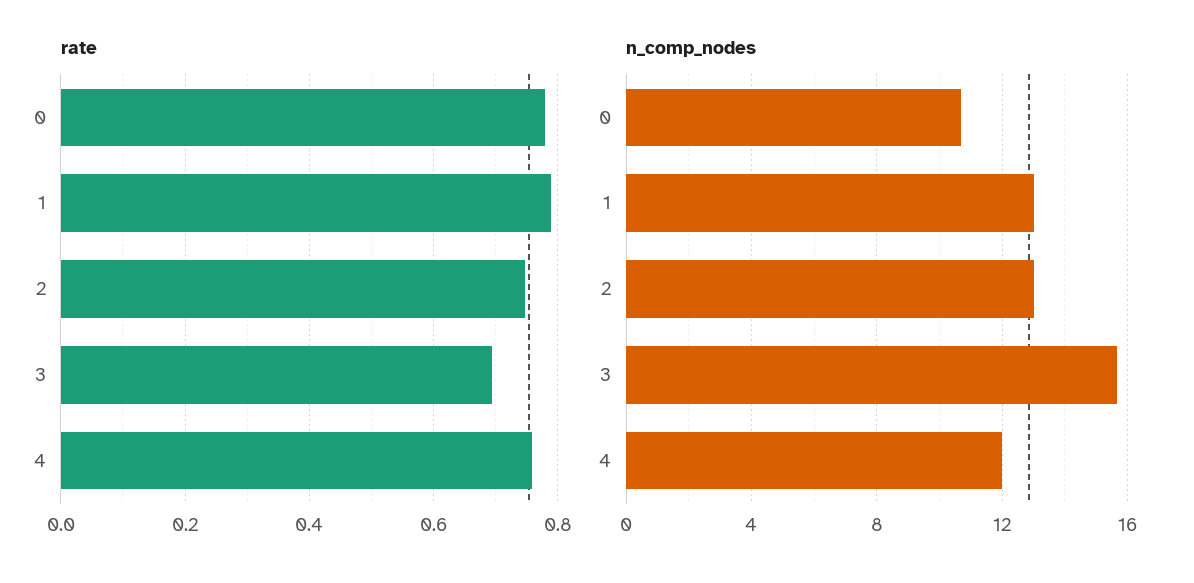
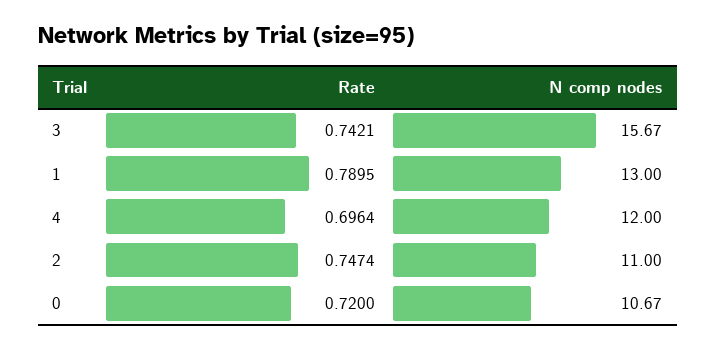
rate, 0: 0.78 -> 0.72
rate, 3: 0.7 -> 0.7421
rate, 4: 0.76 -> 0.6964
n_comp_nodes, 2: 13 -> 11

